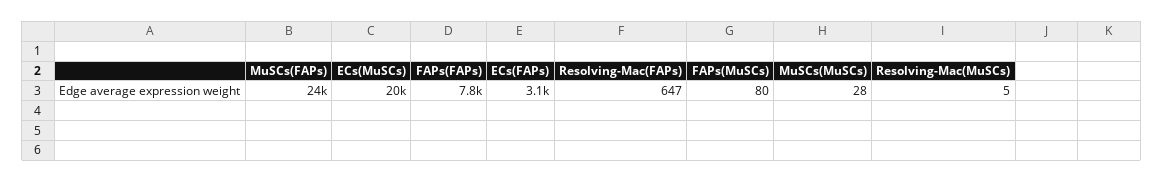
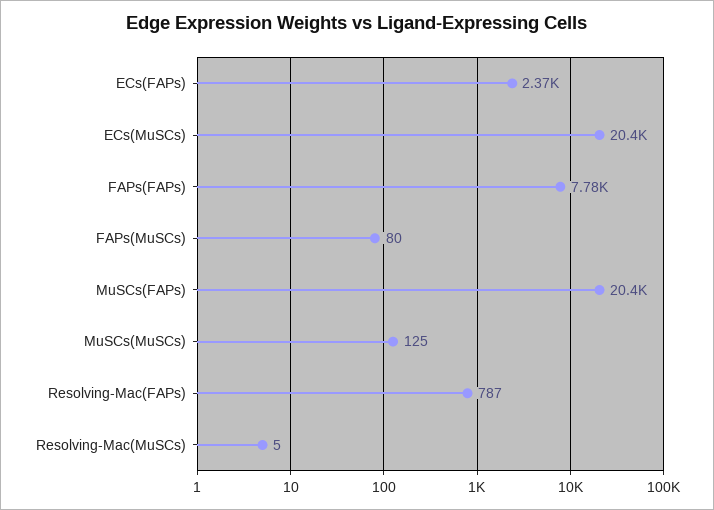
MuSCs(FAPs): 24000 -> 20400
ECs(FAPs): 3100 -> 2370
Resolving-Mac(FAPs): 647 -> 787
MuSCs(MuSCs): 28 -> 125

